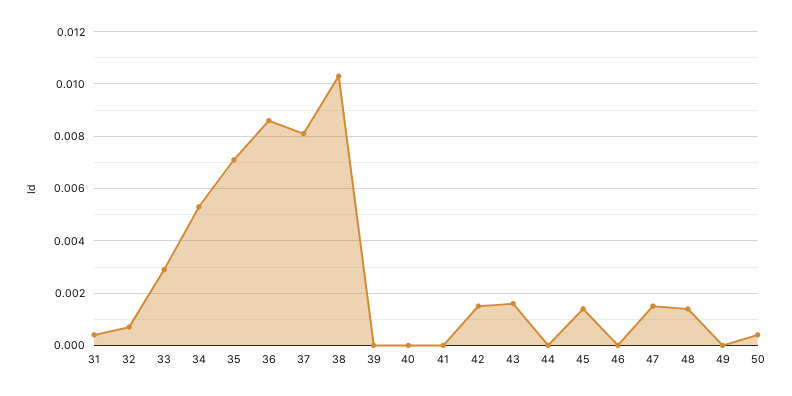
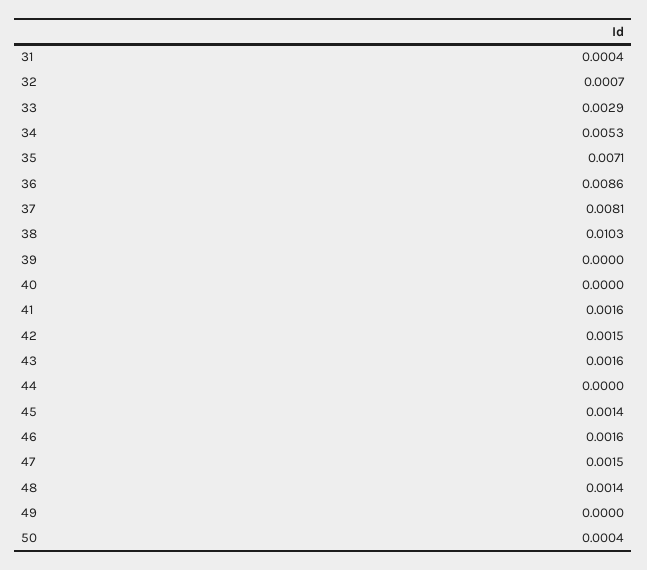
41: 0 -> 0.0016
46: 0 -> 0.0016

